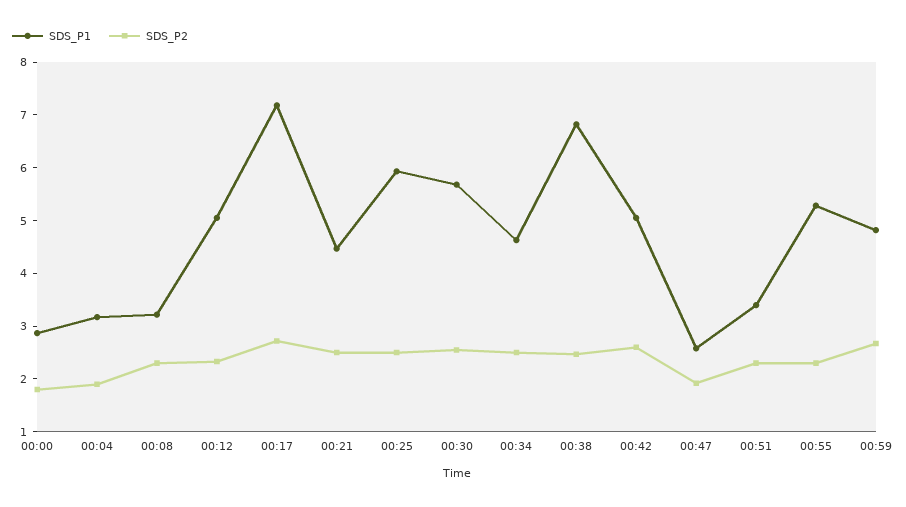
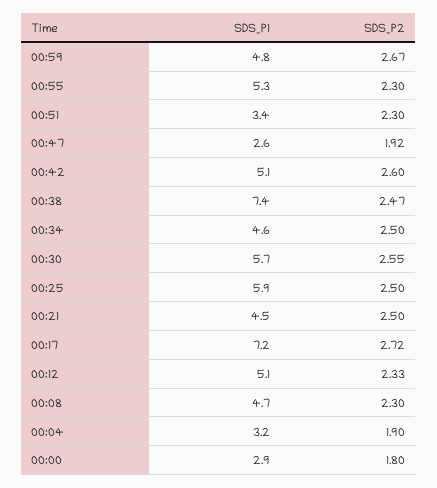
SDS_P1, 00:08: 3.2 -> 4.7
SDS_P1, 00:38: 6.8 -> 7.4

